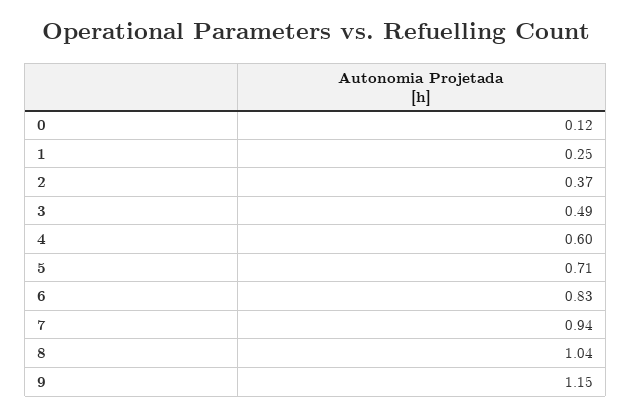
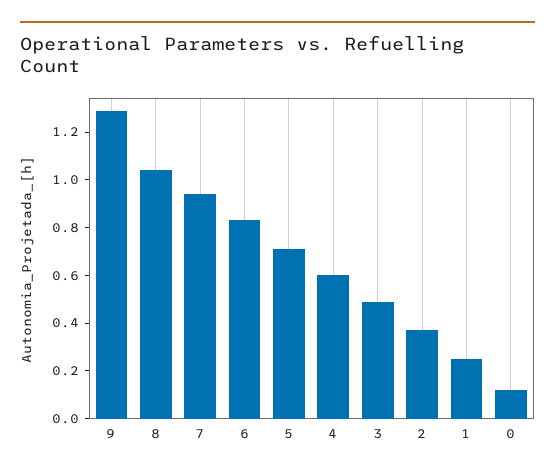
9: 1.15 -> 1.3

